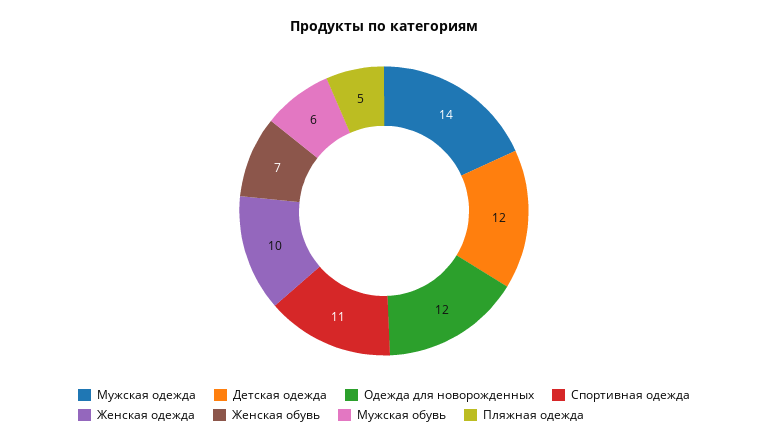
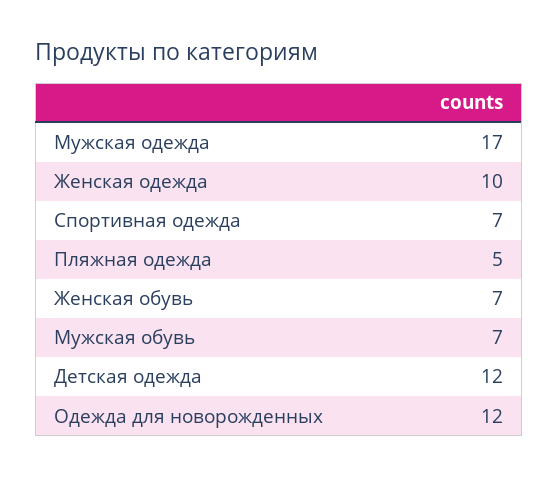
Мужская одежда: 14 -> 17
Спортивная одежда: 11 -> 7
Мужская обувь: 6 -> 7

